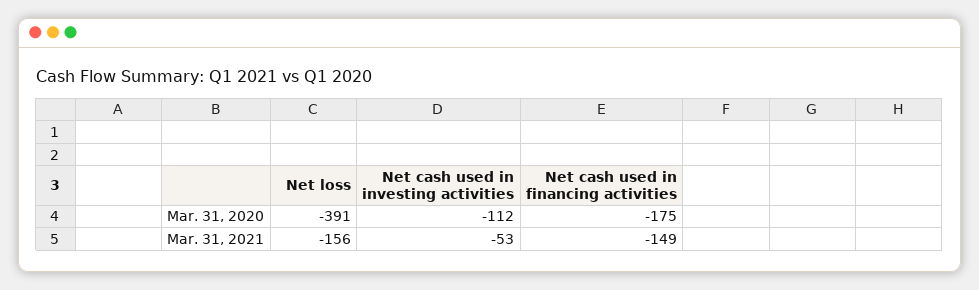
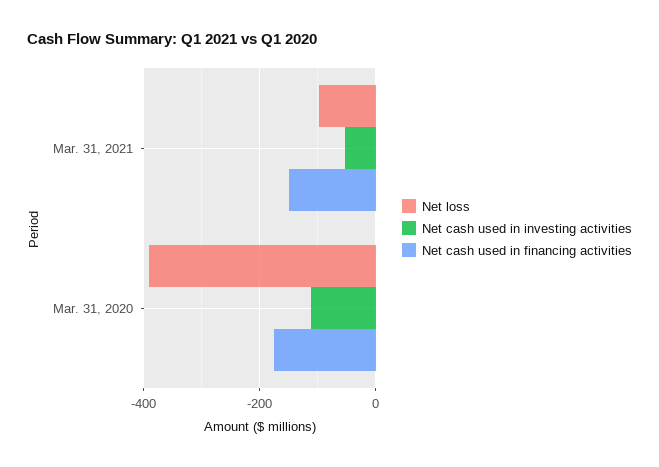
Net loss, Mar. 31, 2021: -156 -> -100

